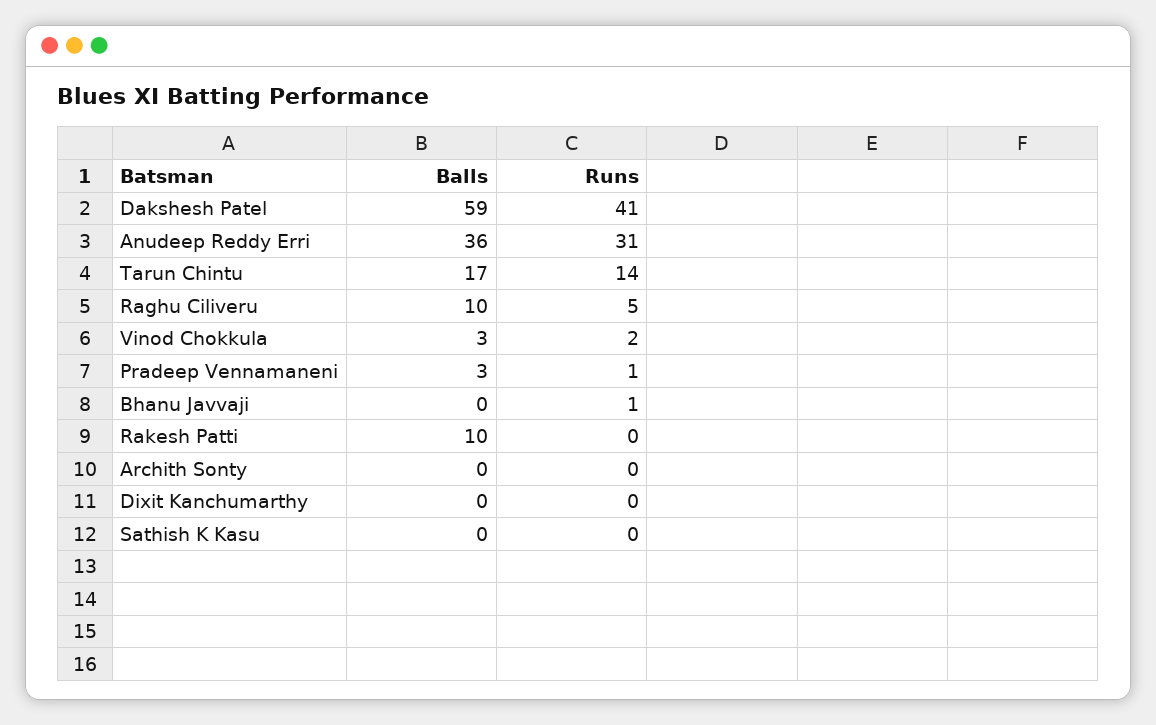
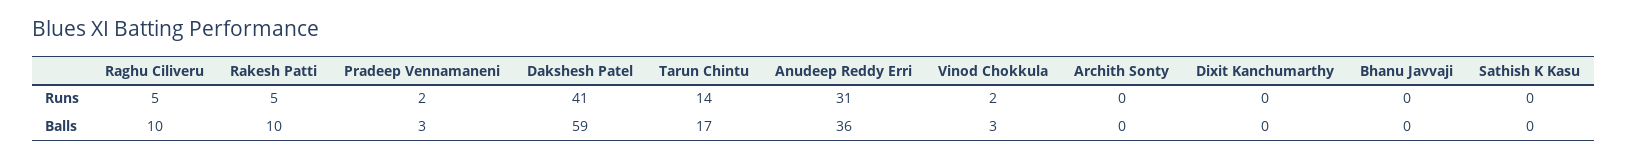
Runs, Pradeep Vennamaneni: 1 -> 2
Runs, Bhanu Javvaji: 1 -> 0
Runs, Rakesh Patti: 0 -> 5

